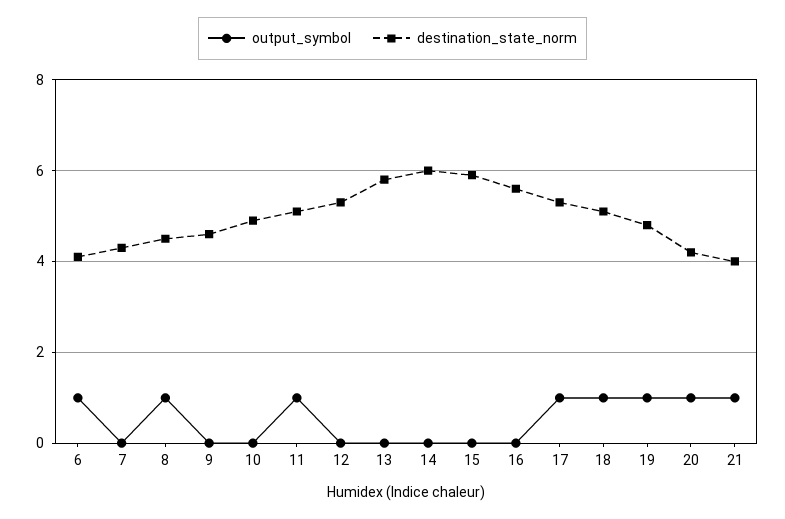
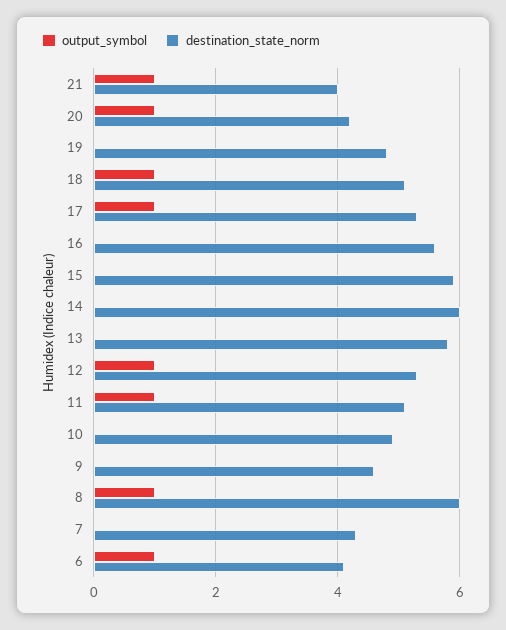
destination_state_norm, 8: 4.5 -> 6
output_symbol, 12: 0 -> 1
output_symbol, 19: 1 -> 0

